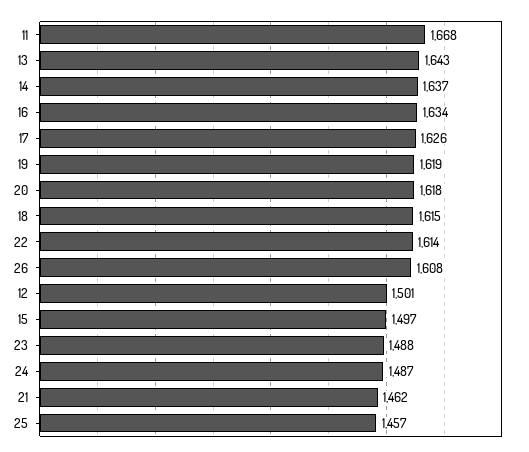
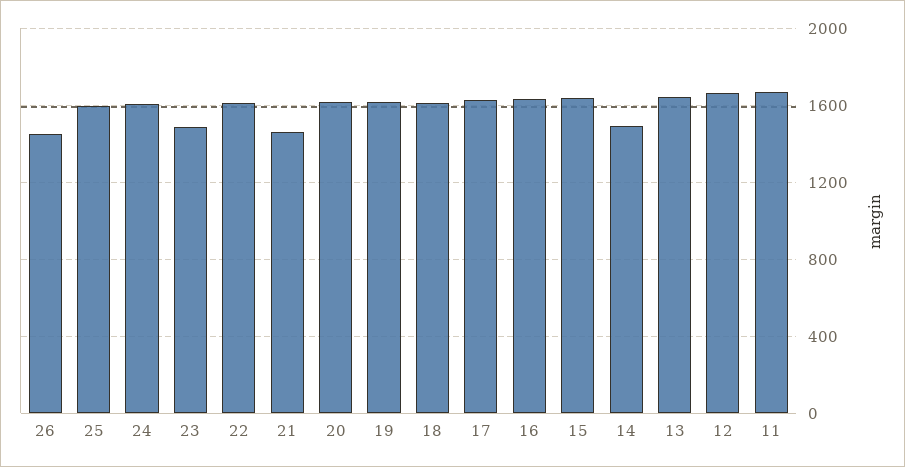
14: 1637 -> 1500
26: 1608 -> 1450
12: 1501 -> 1650
15: 1497 -> 1650
24: 1487 -> 1600
25: 1457 -> 1600

